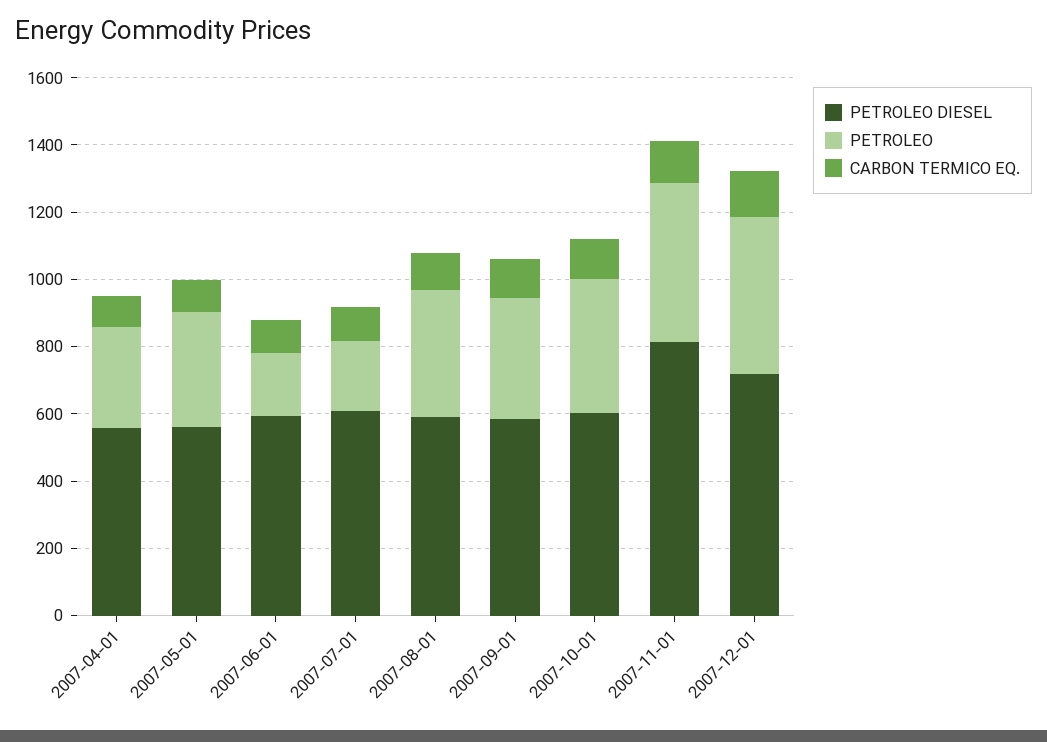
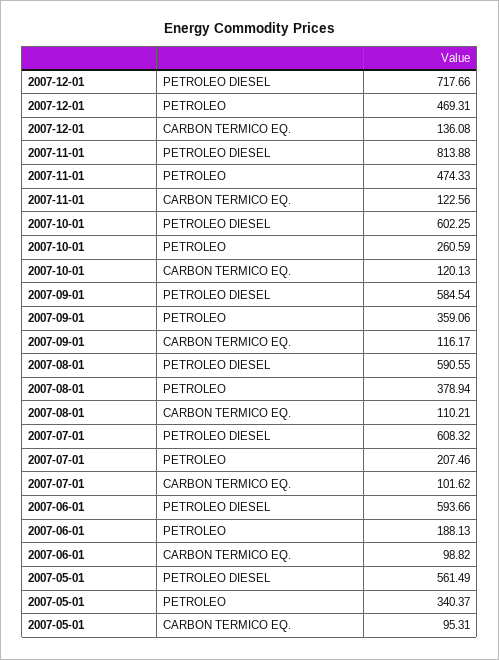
PETROLEO DIESEL, 2007-04-01: 550 -> none
PETROLEO, 2007-04-01: 300 -> none
CARBON TERMICO EQ., 2007-04-01: 100 -> none
PETROLEO, 2007-10-01: 400 -> 260.59

